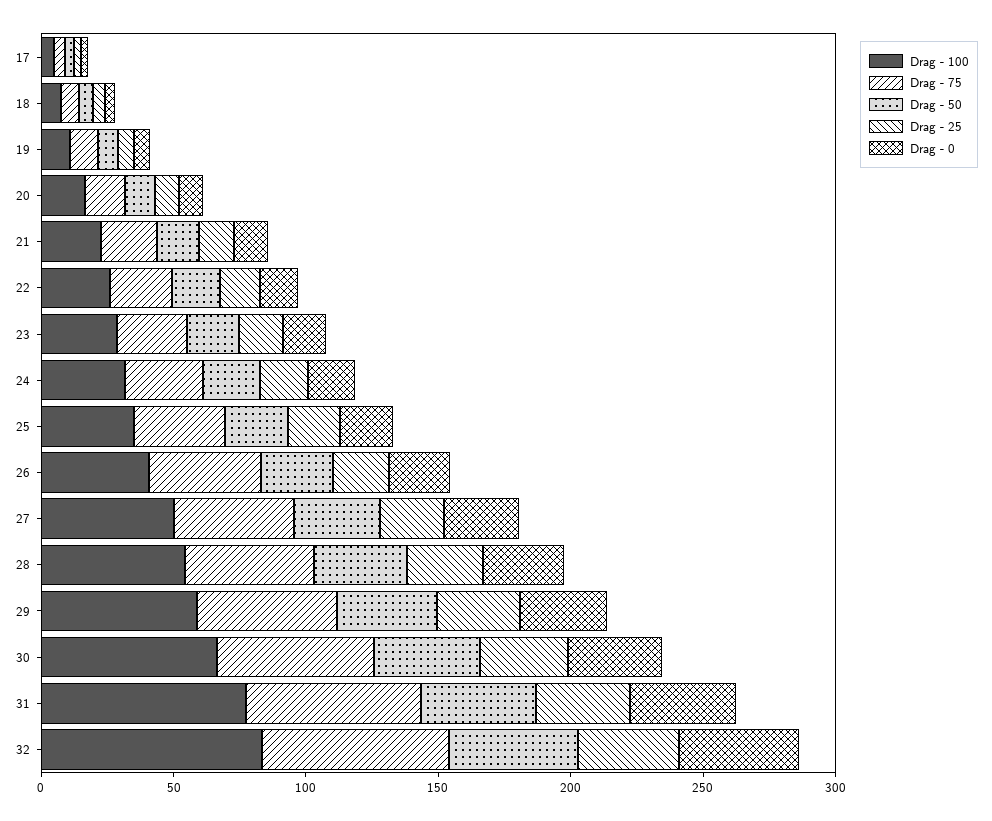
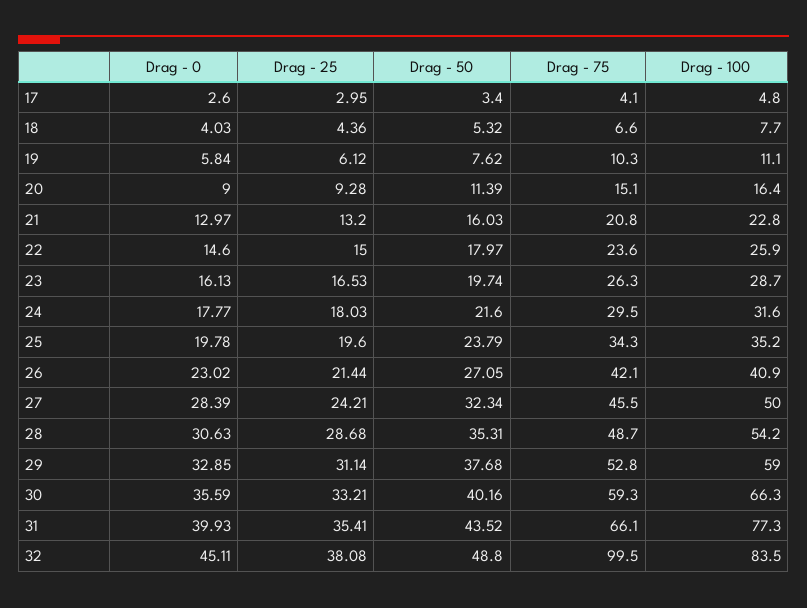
Drag - 75, 32: 70 -> 99.5

